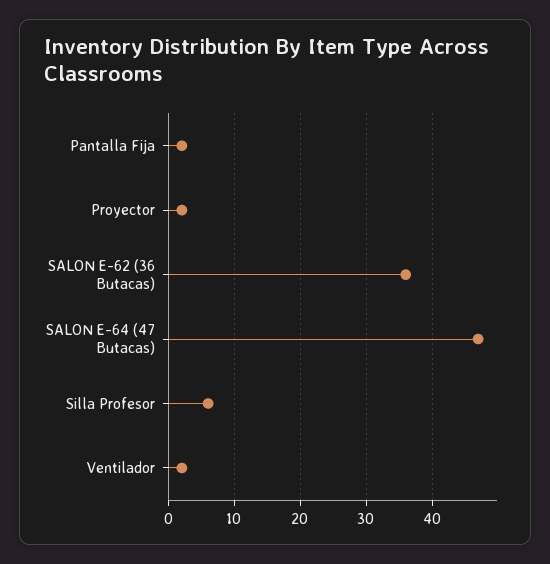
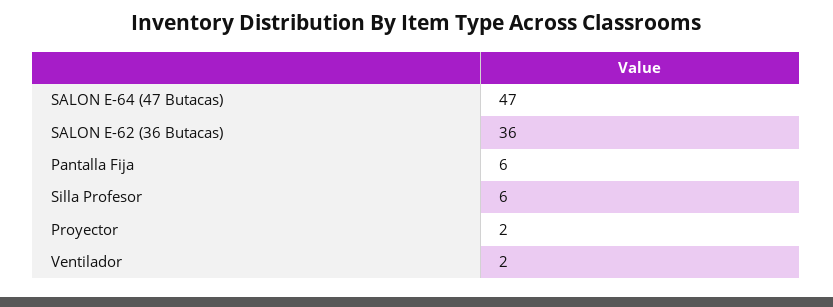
Pantalla Fija: 2 -> 6

